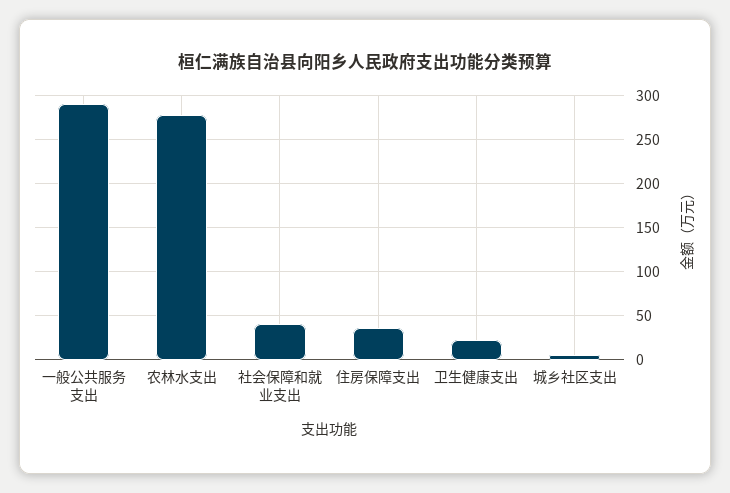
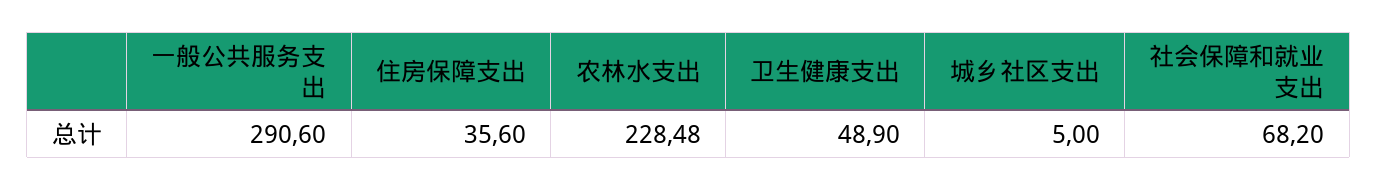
农林水支出: 280 -> 228.48
社会保障和就业支出: 40 -> 68.2
卫生健康支出: 20 -> 48.9

